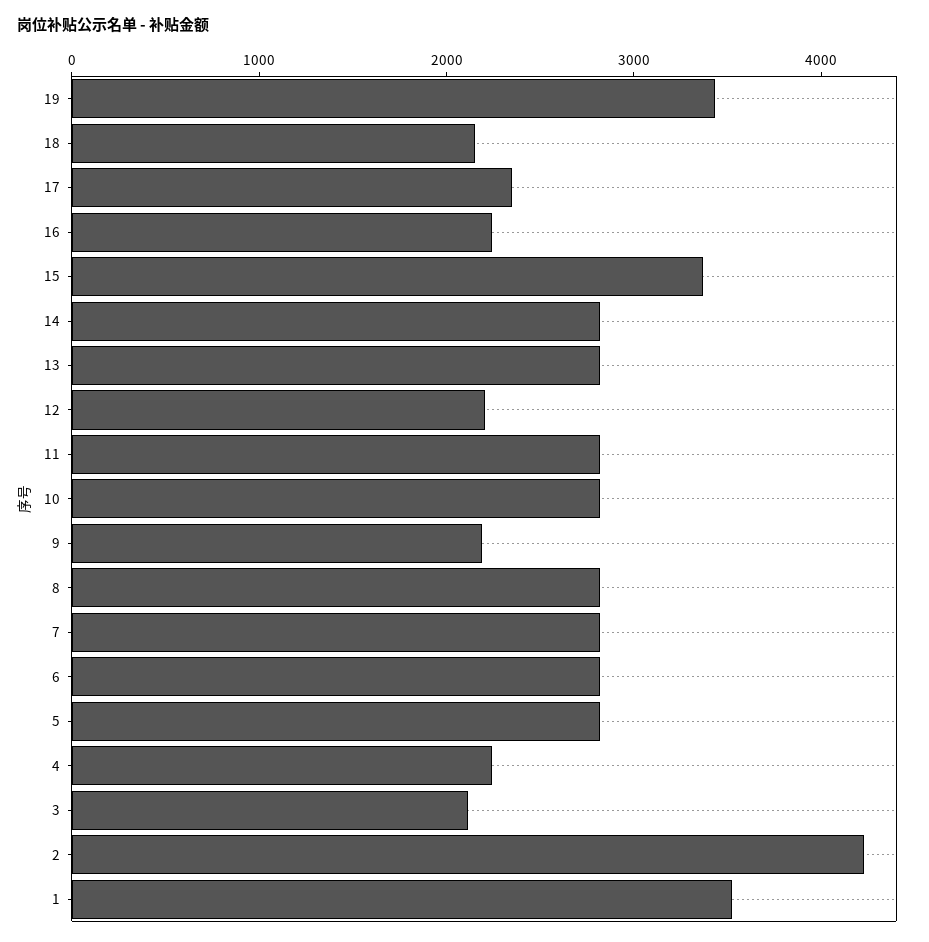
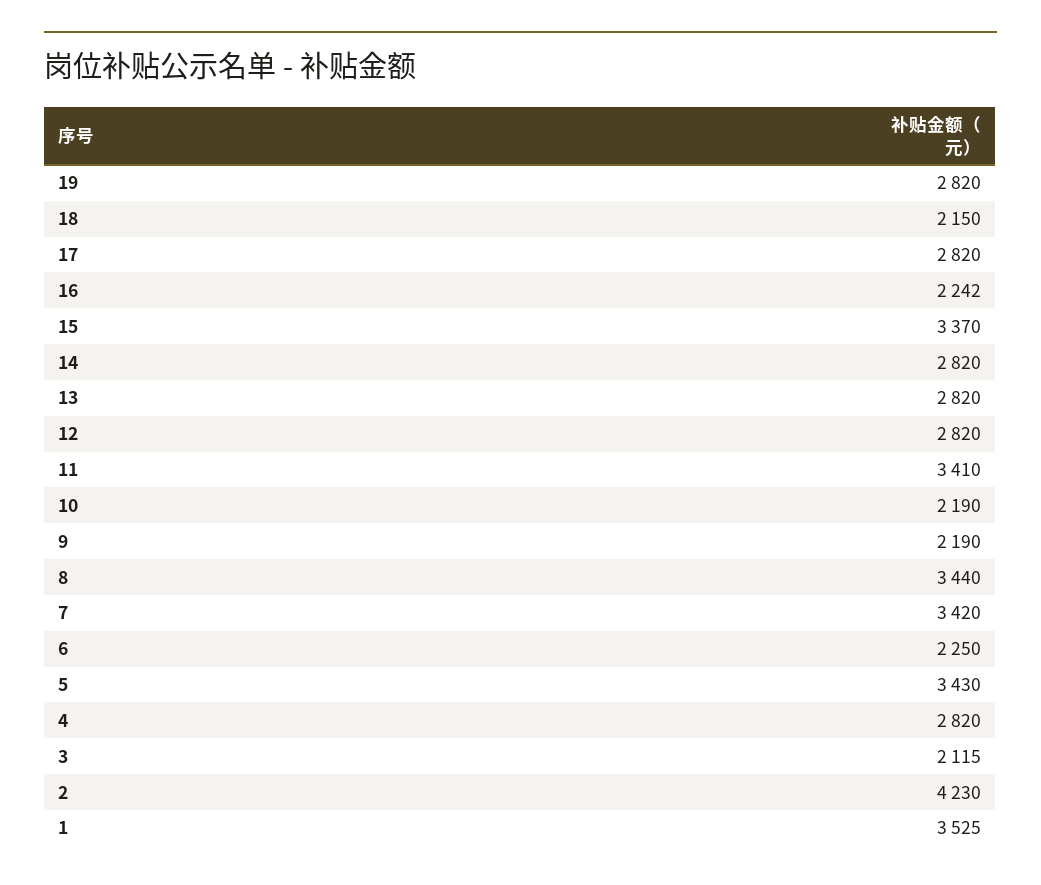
19: 3400 -> 2820
17: 2400 -> 2820
12: 2200 -> 2820
11: 2800 -> 3410
10: 2800 -> 2190
8: 2800 -> 3440
7: 2800 -> 3420
6: 2800 -> 2250
5: 2800 -> 3430
4: 2200 -> 2820

